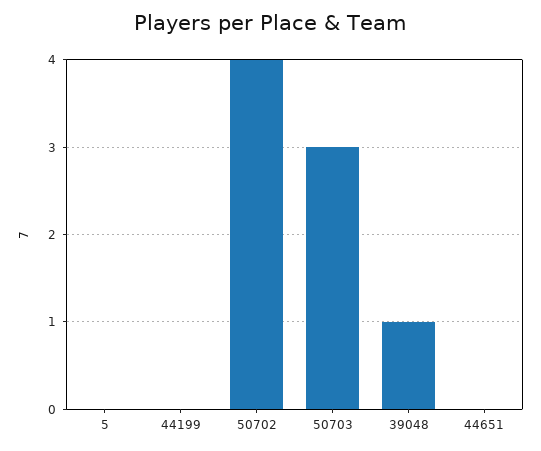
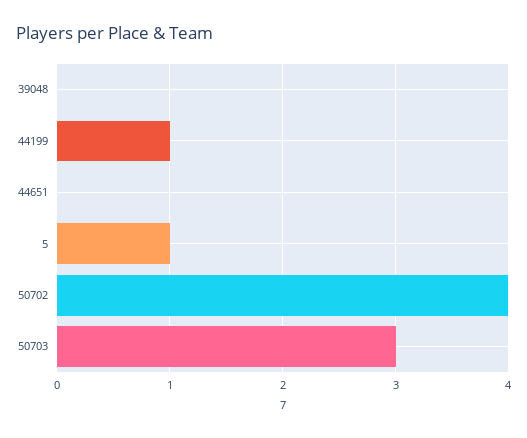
5: 0 -> 1
44199: 0 -> 1
39048: 1 -> 0

